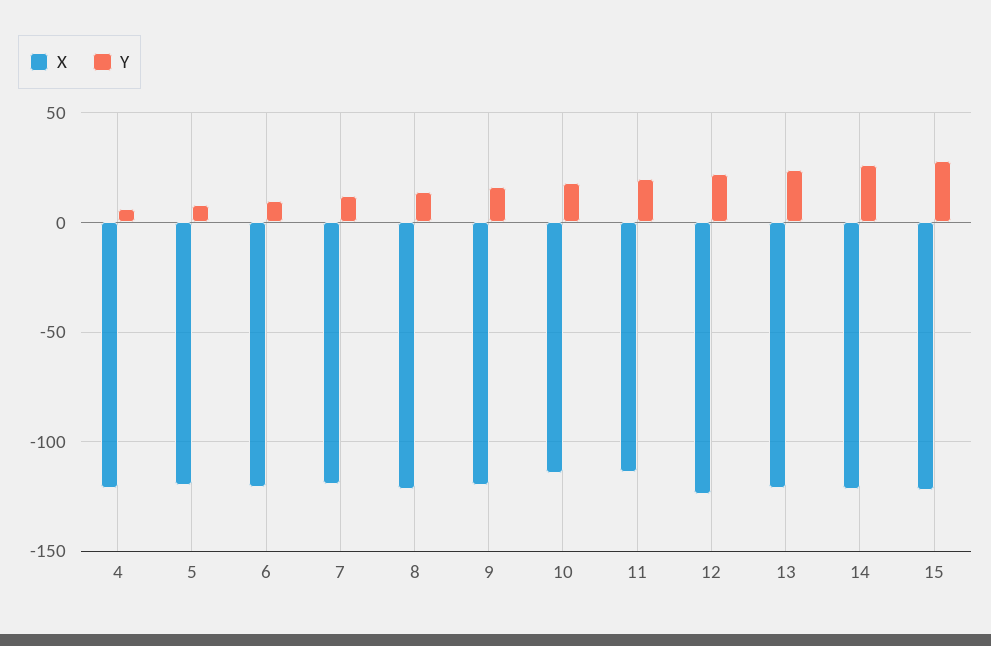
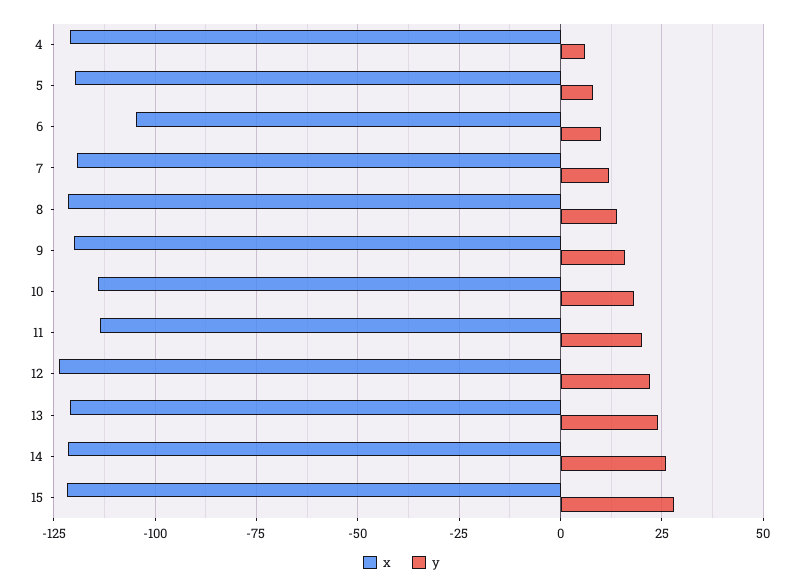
X, 6: -120 -> -105

